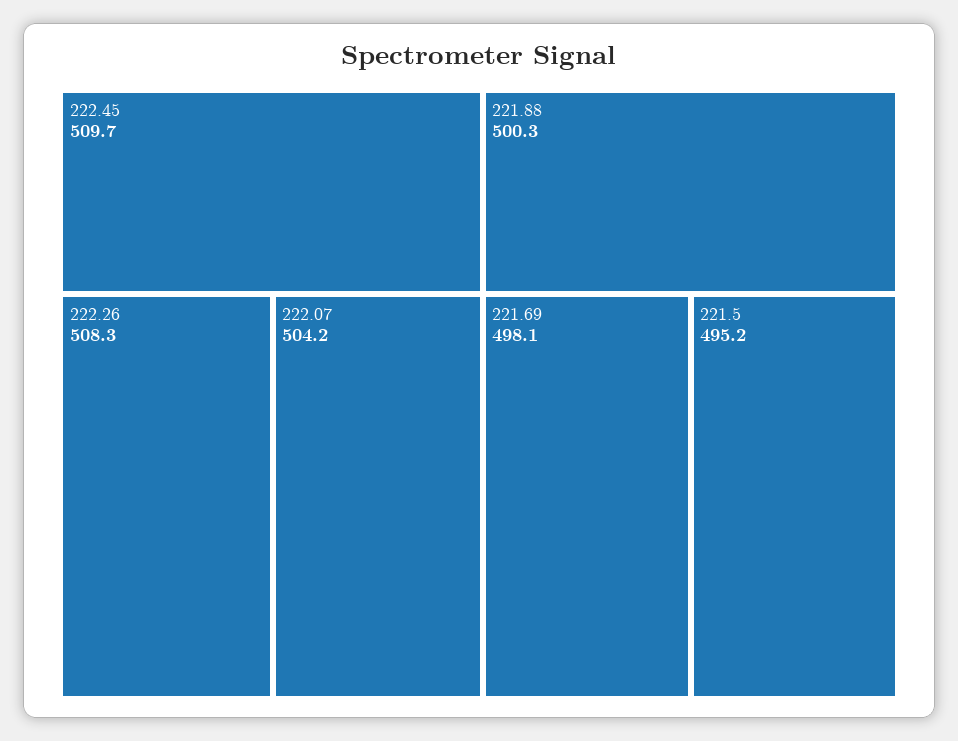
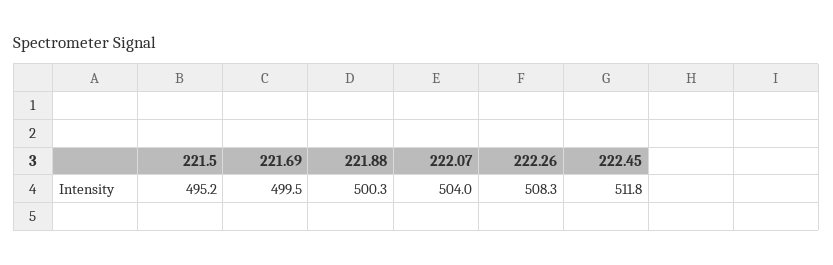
222.45: 509.7 -> 511.8
222.07: 504.2 -> 504
221.69: 498.1 -> 499.5

